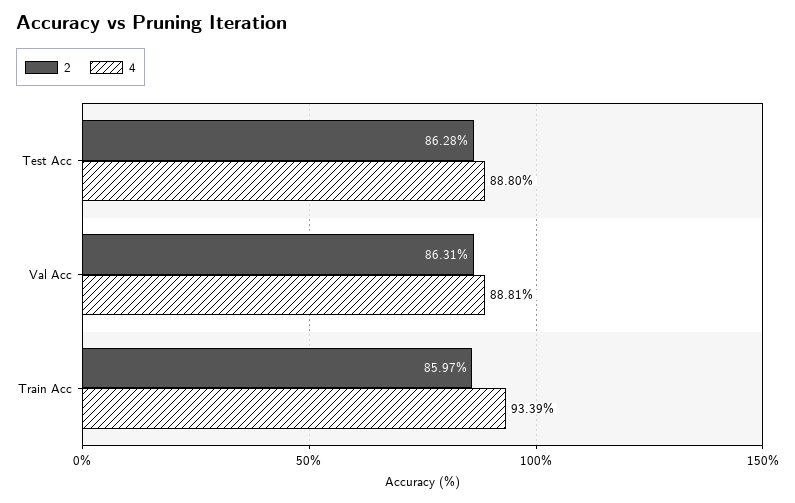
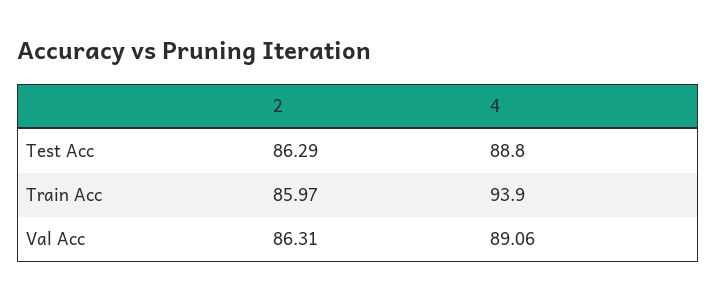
2, Test Acc: 86.28 -> 86.29
4, Val Acc: 88.81 -> 89.06
4, Train Acc: 93.39 -> 93.9

